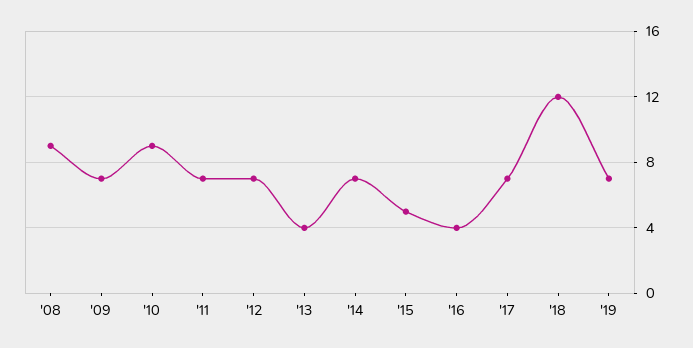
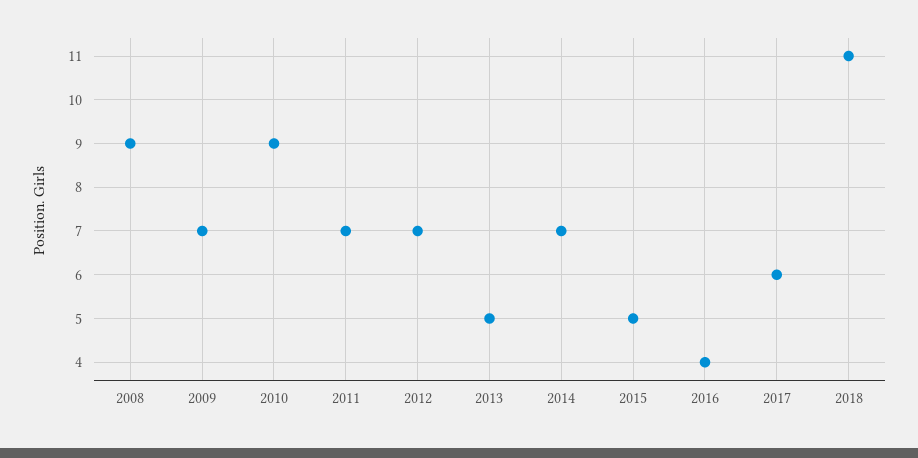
'13: 4 -> 5
'17: 7 -> 6
'18: 12 -> 11
'19: 7 -> none

